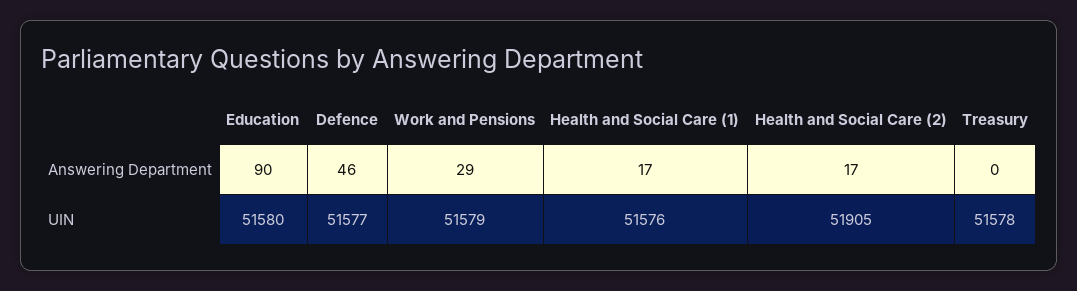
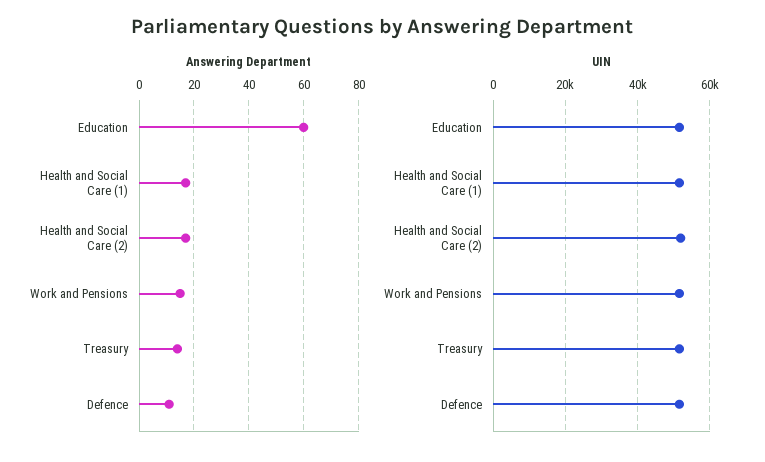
Answering Department, Education: 90 -> 60
Answering Department, Defence: 46 -> 10
Answering Department, Work and Pensions: 29 -> 15
Answering Department, Treasury: 0 -> 15

